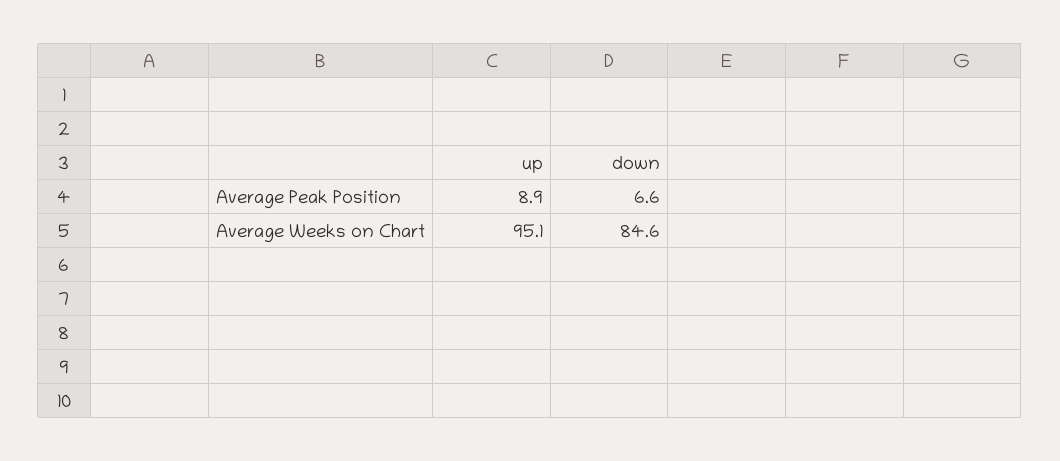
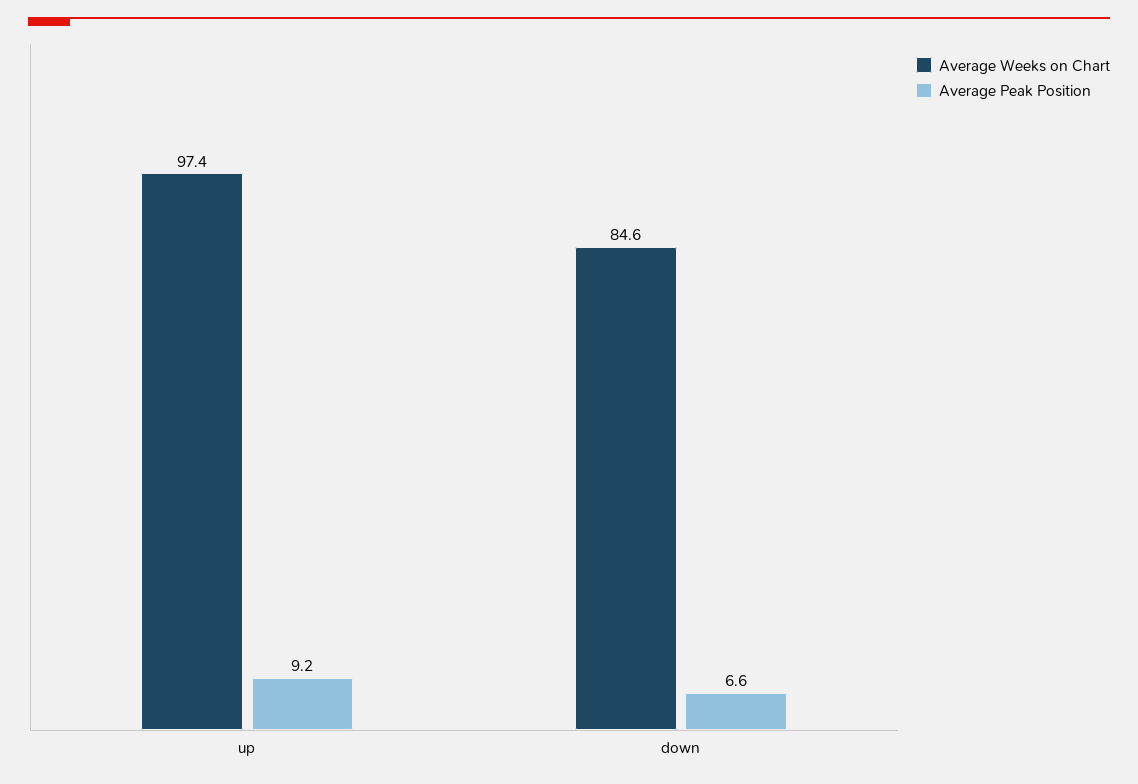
Average Peak Position, up: 8.9 -> 9.2
Average Weeks on Chart, up: 95.1 -> 97.4

